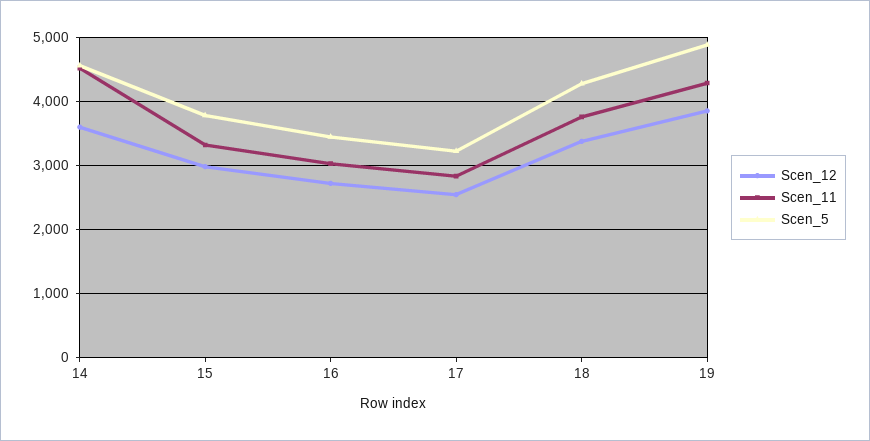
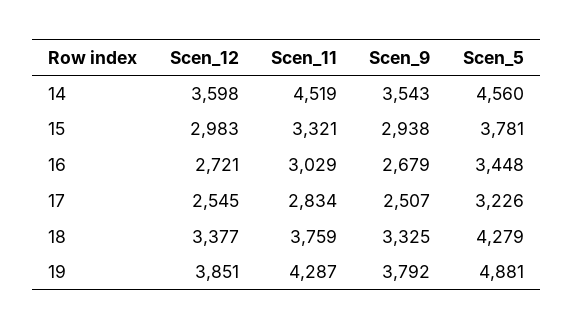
Scen_9, 14: none -> 3543
Scen_9, 15: none -> 2938
Scen_9, 16: none -> 2679
Scen_9, 17: none -> 2507
Scen_9, 18: none -> 3325
Scen_9, 19: none -> 3792

